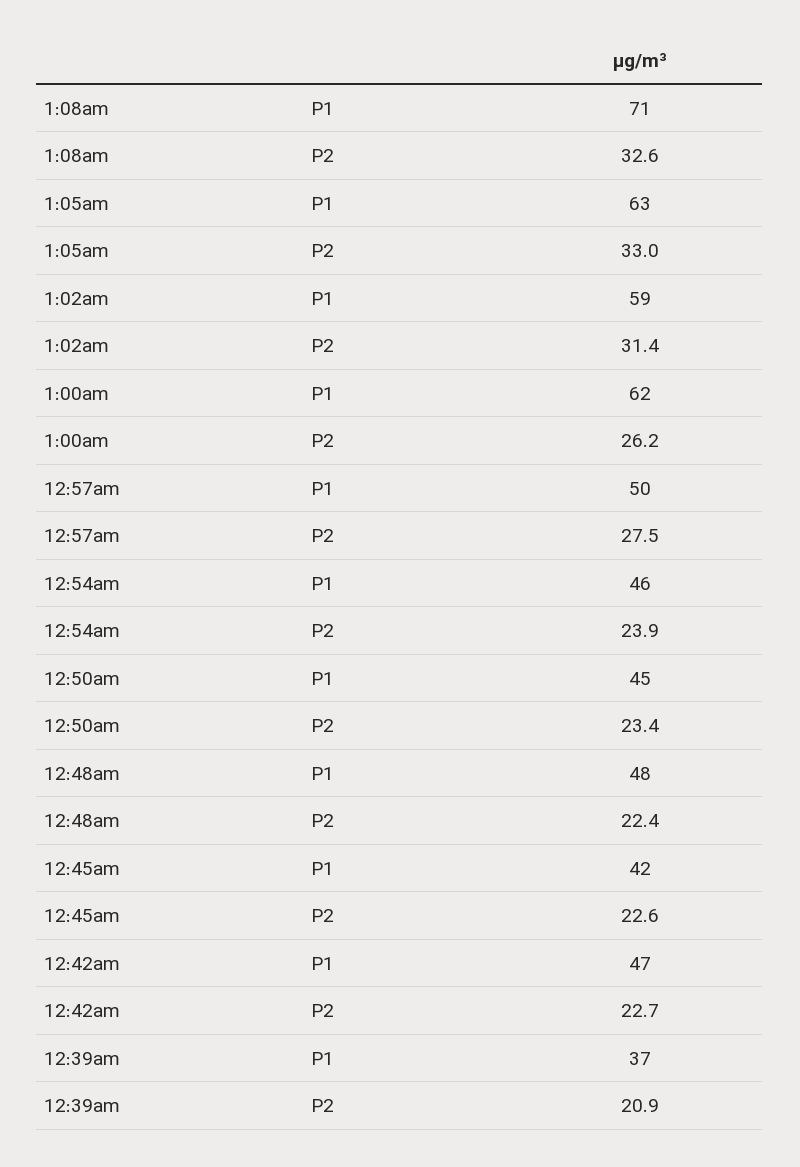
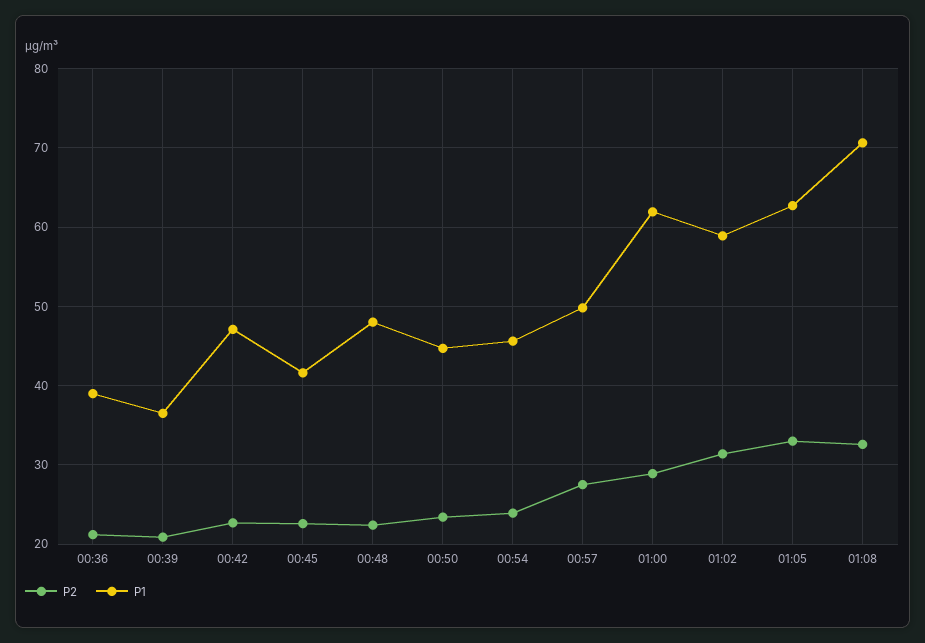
P2, 1:00am: 26.2 -> 29
P2, 00:36: none -> 21
P1, 00:36: none -> 39

